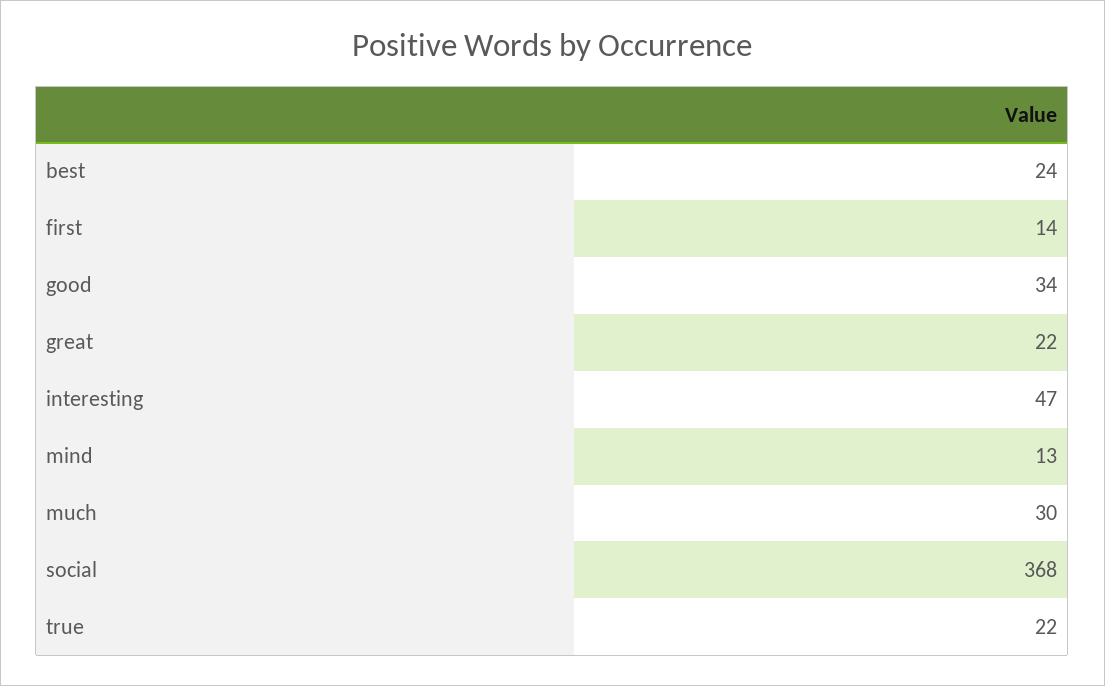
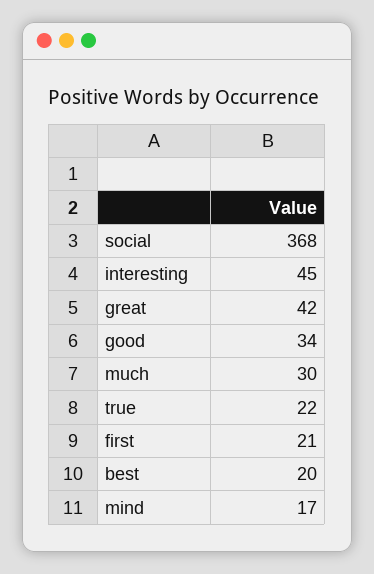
best: 24 -> 20
first: 14 -> 21
great: 22 -> 42
interesting: 47 -> 45
mind: 13 -> 17

